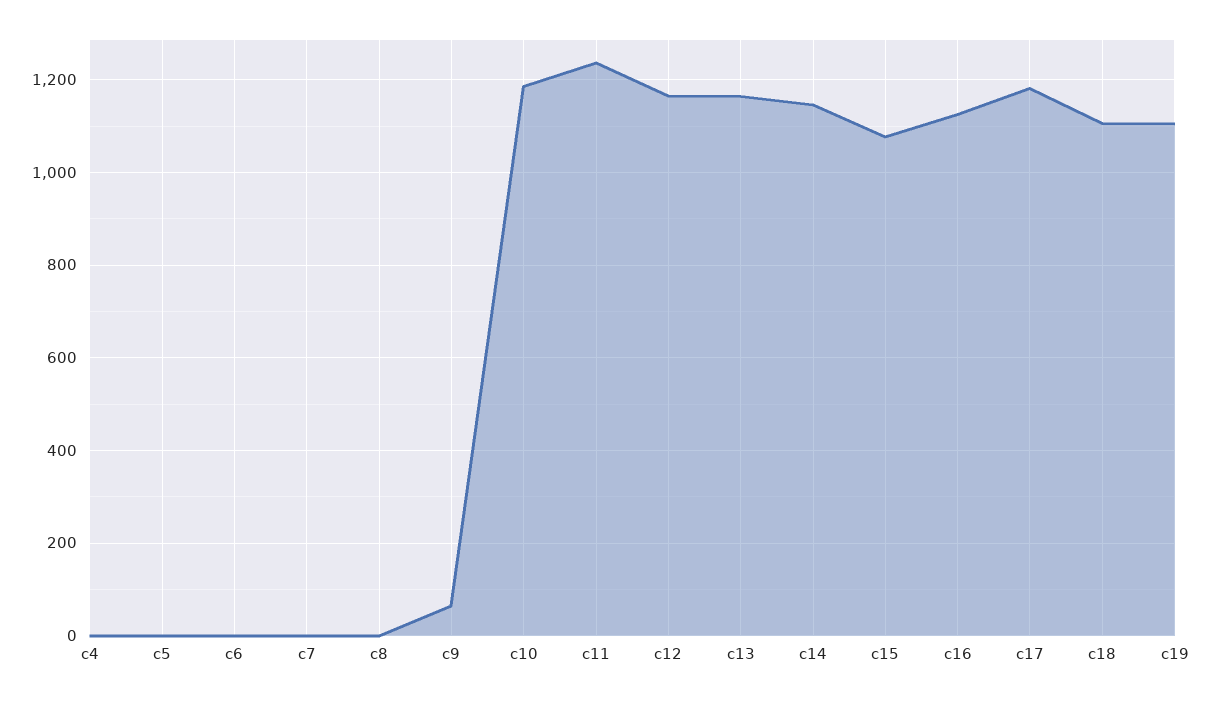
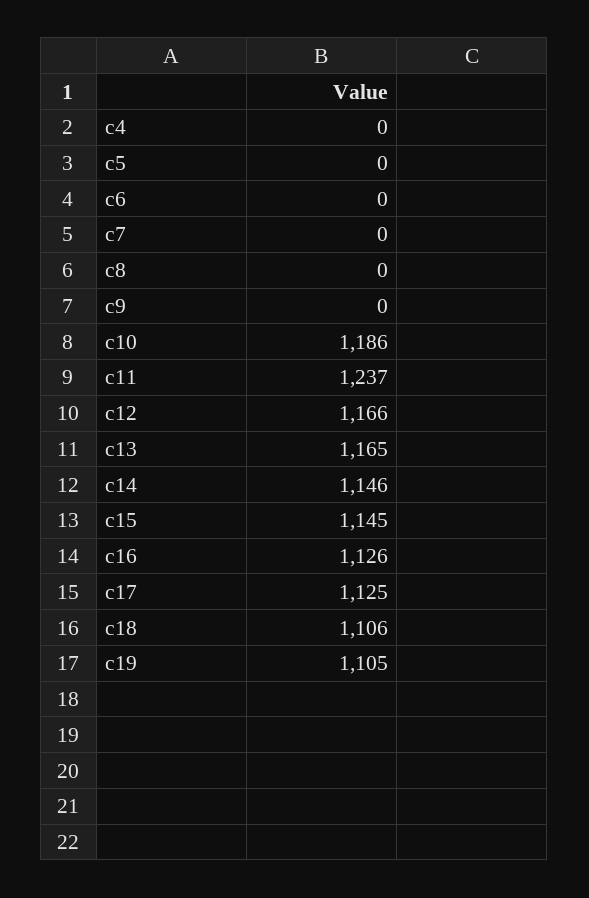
c9: 60 -> 0
c15: 1080 -> 1145
c17: 1180 -> 1125

